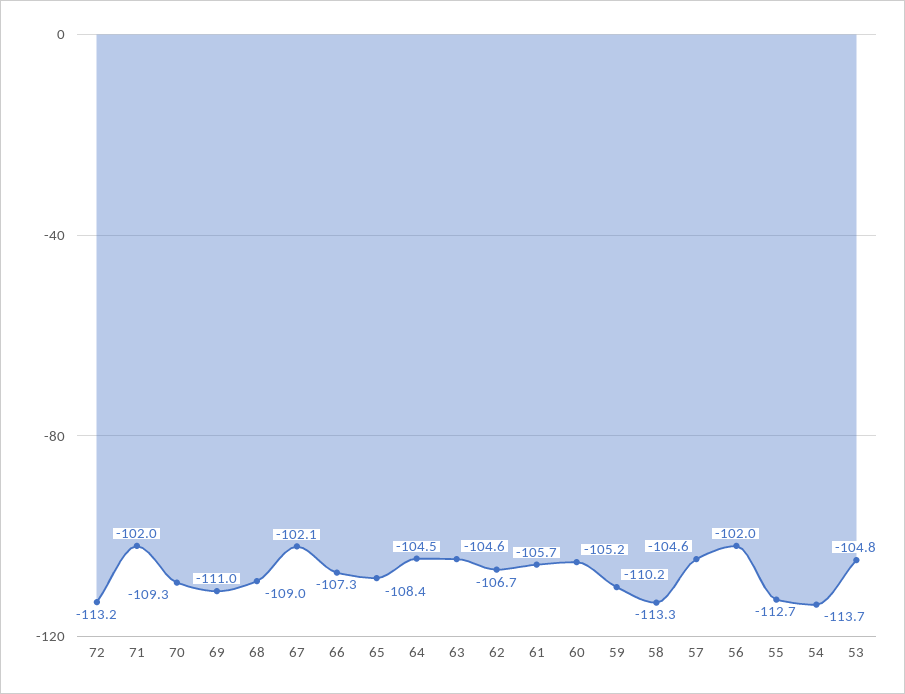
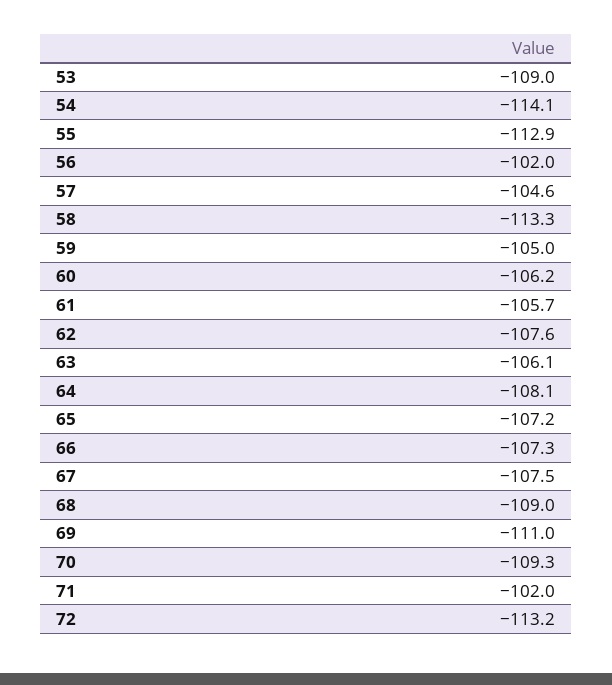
67: -102.1 -> -107.5
65: -108.4 -> -107.2
64: -104.5 -> -108.1
63: -104.6 -> -106.1
62: -106.7 -> -107.6
60: -105.2 -> -106.2
59: -110.2 -> -105
55: -112.7 -> -112.9
54: -113.7 -> -114.1
53: -104.8 -> -109

